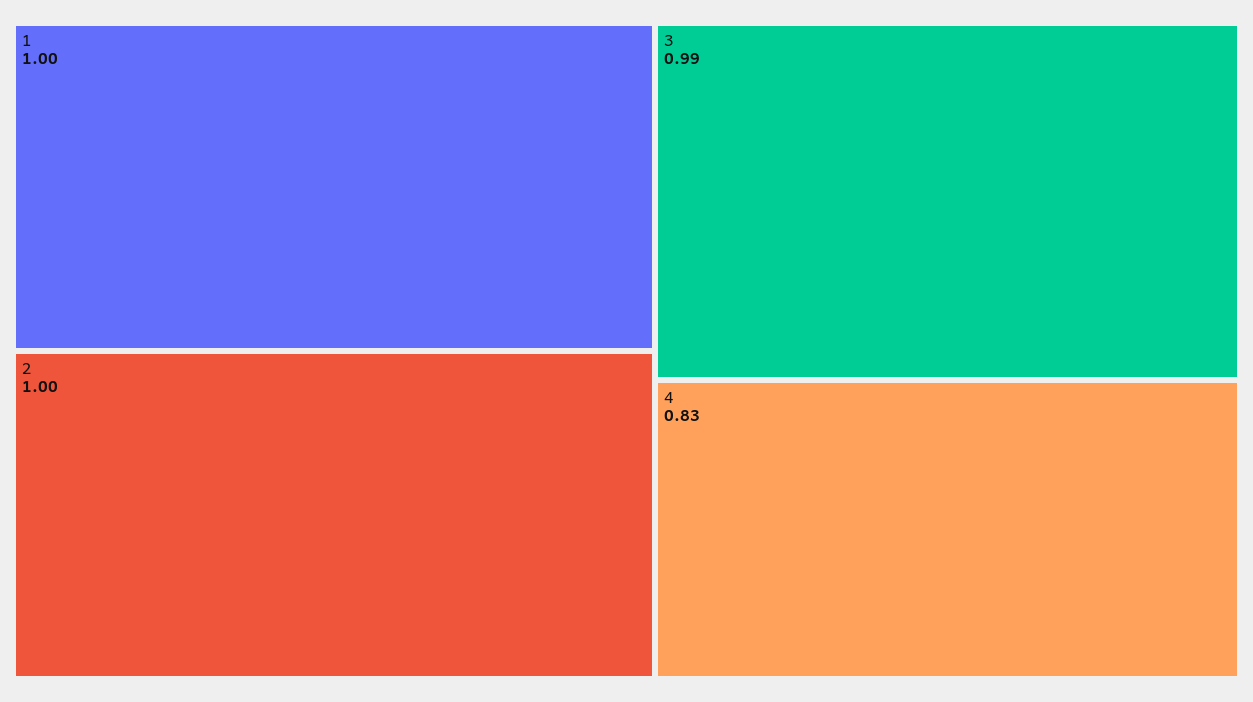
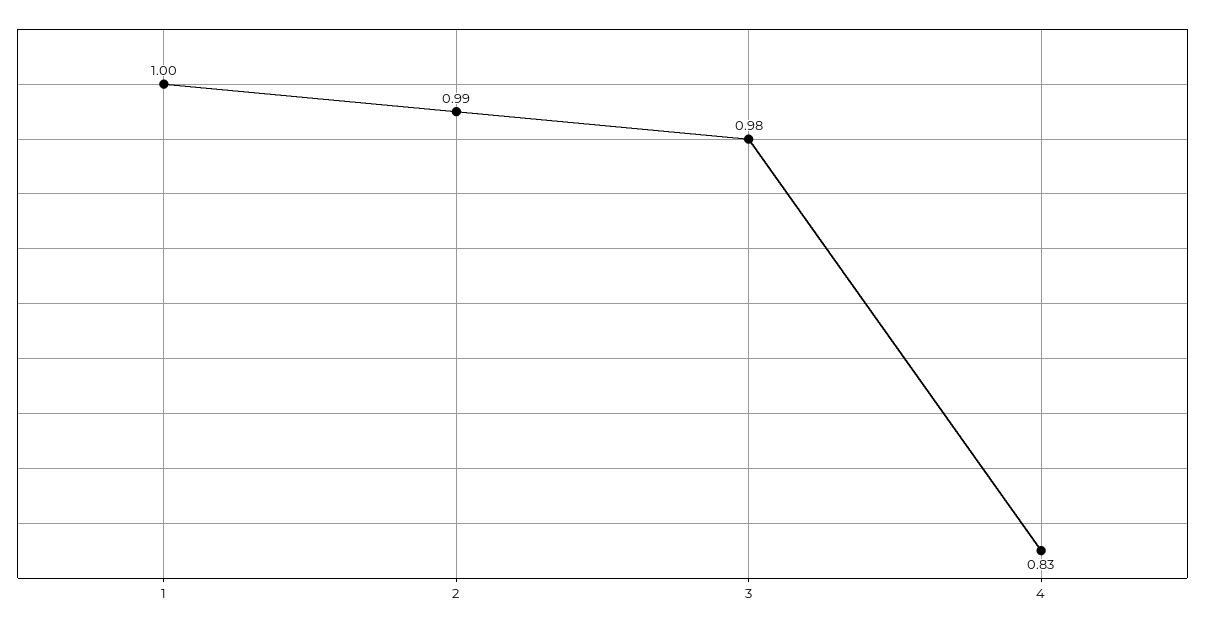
2: 1 -> 0.99
3: 0.99 -> 0.98

